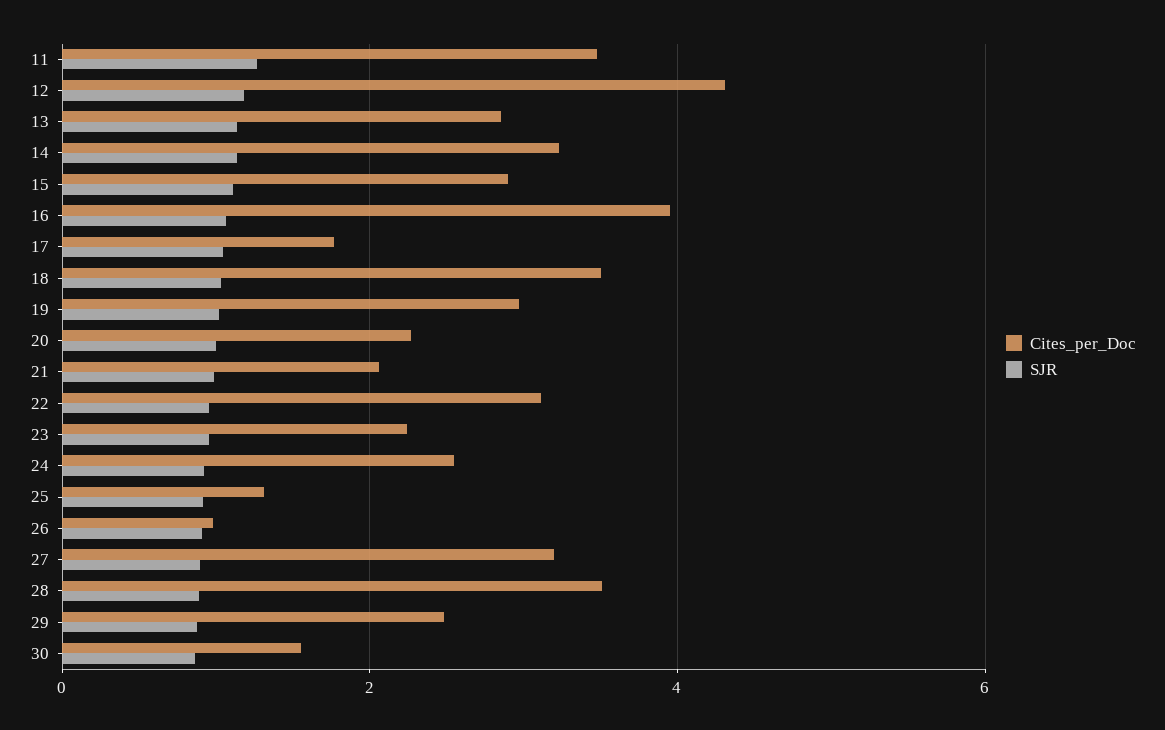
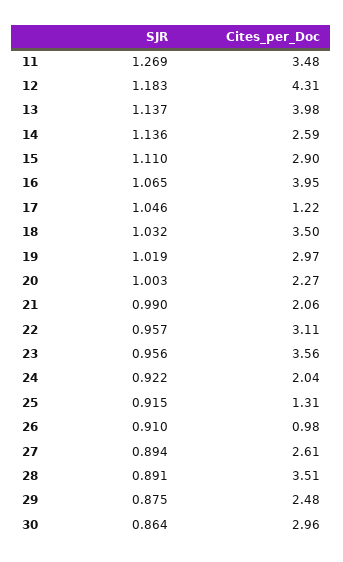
Cites_per_Doc, 13: 2.8 -> 3.98
Cites_per_Doc, 14: 3.2 -> 2.59
Cites_per_Doc, 17: 1.8 -> 1.22
Cites_per_Doc, 23: 2.2 -> 3.56
Cites_per_Doc, 24: 2.6 -> 2.04
Cites_per_Doc, 27: 3.2 -> 2.61
Cites_per_Doc, 30: 1.6 -> 2.96

